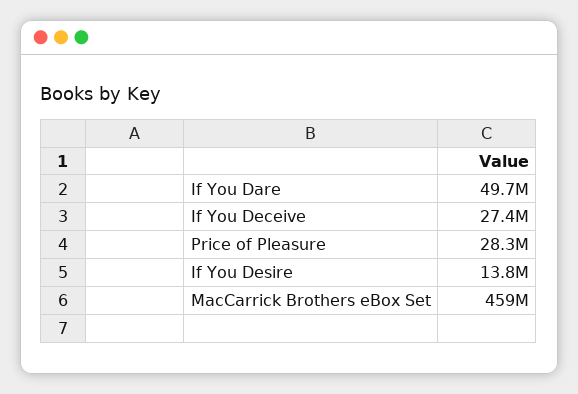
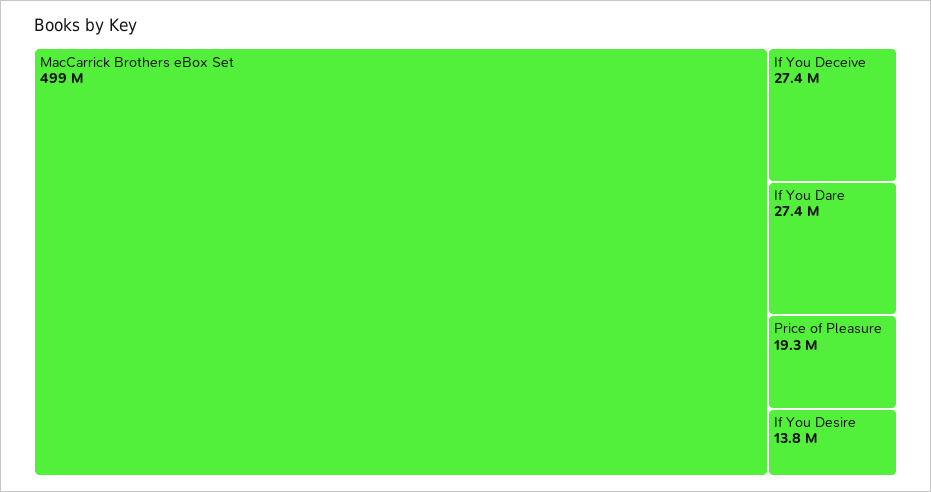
If You Dare: 49700000 -> 27400000
Price of Pleasure: 28300000 -> 19300000
MacCarrick Brothers eBox Set: 459000000 -> 499000000

